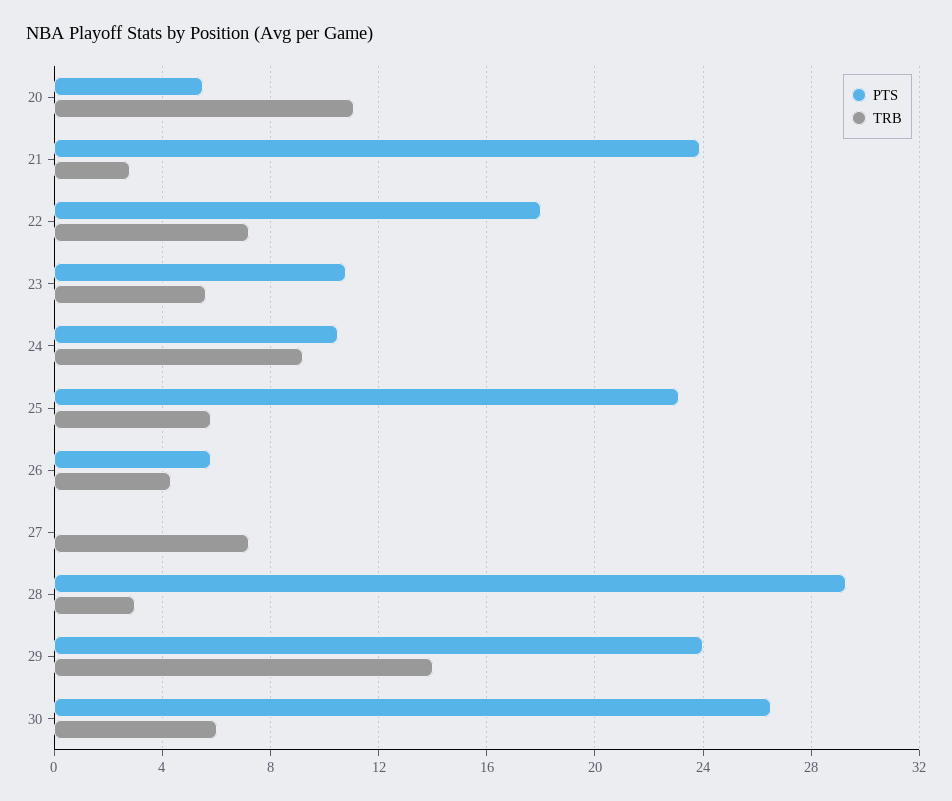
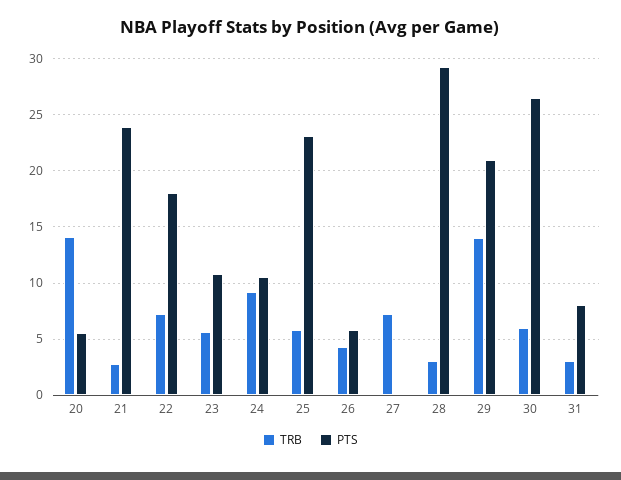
TRB, 20: 11 -> 14
PTS, 29: 24 -> 21
TRB, 31: none -> 3
PTS, 31: none -> 8

